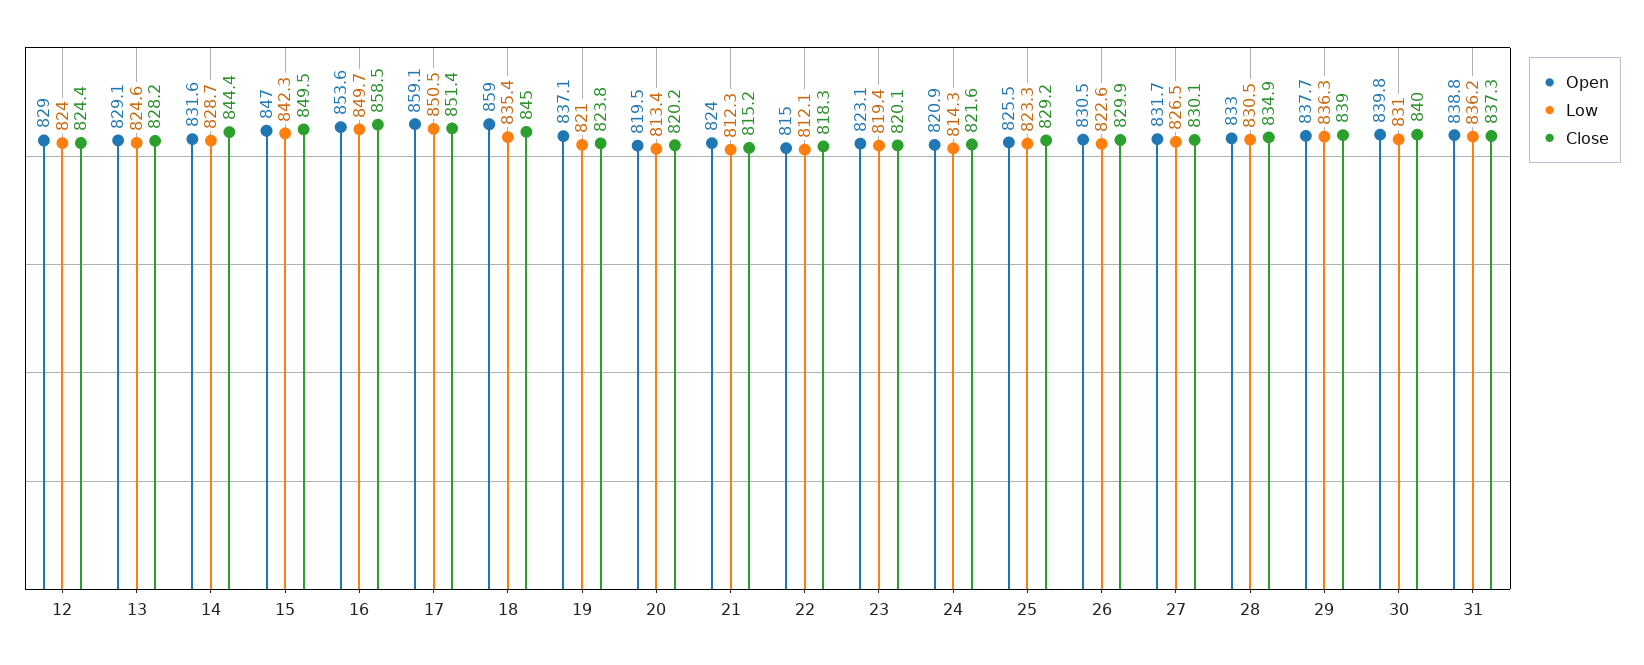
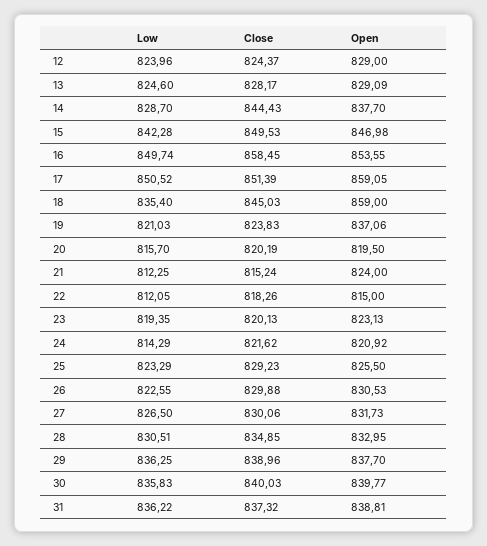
Open, 14: 831.6 -> 837.7
Low, 20: 813.4 -> 815.7
Low, 30: 831 -> 835.83

